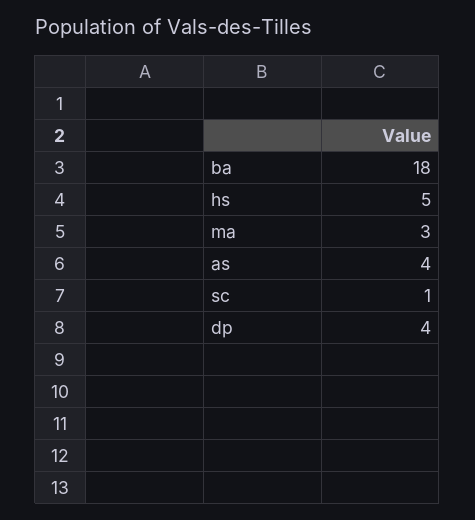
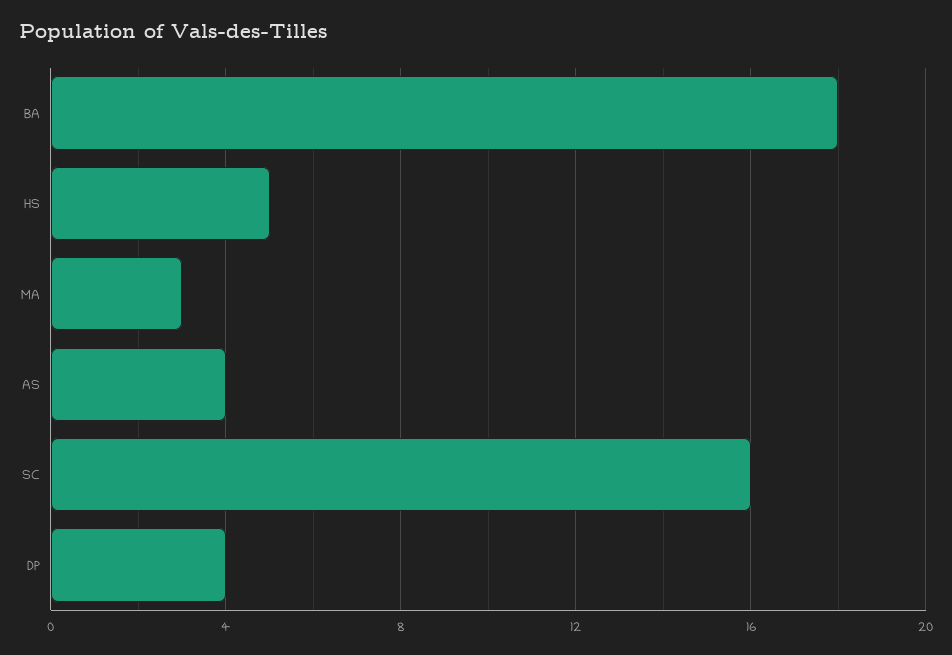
sc: 1 -> 16

